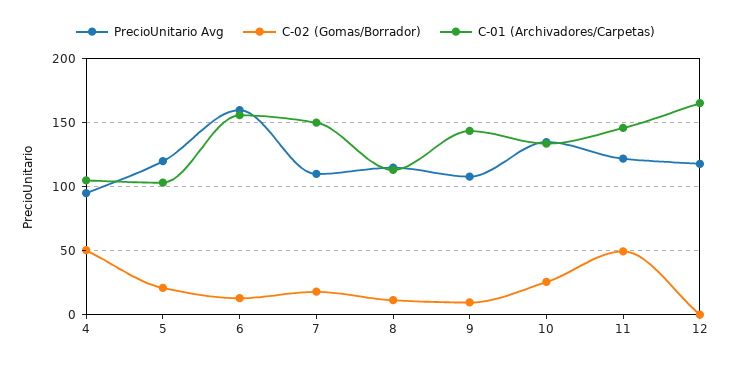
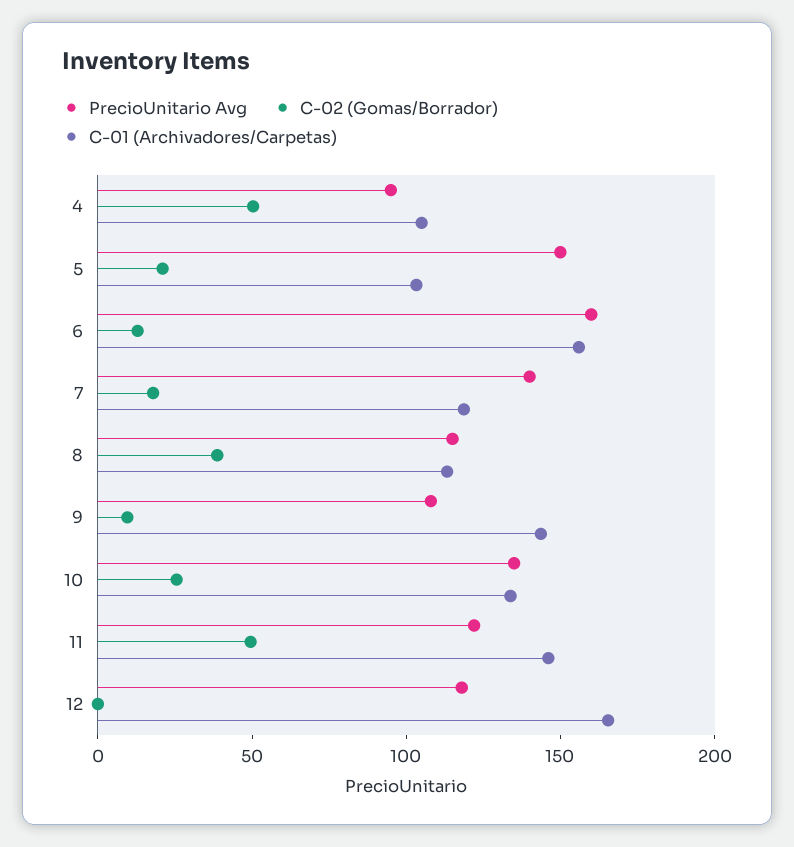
PrecioUnitario Avg, 5: 120 -> 150
PrecioUnitario Avg, 7: 110 -> 140
C-01 (Archivadores/Carpetas), 7: 150 -> 120
C-02 (Gomas/Borrador), 8: 10 -> 40

